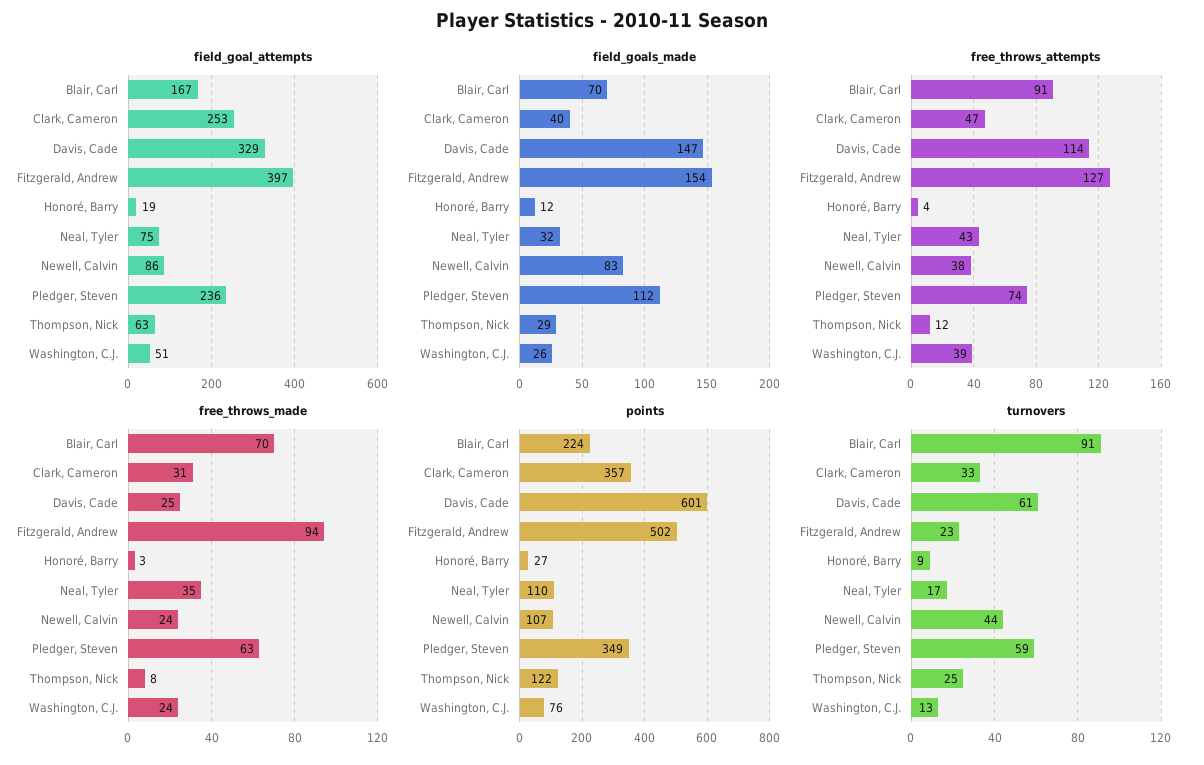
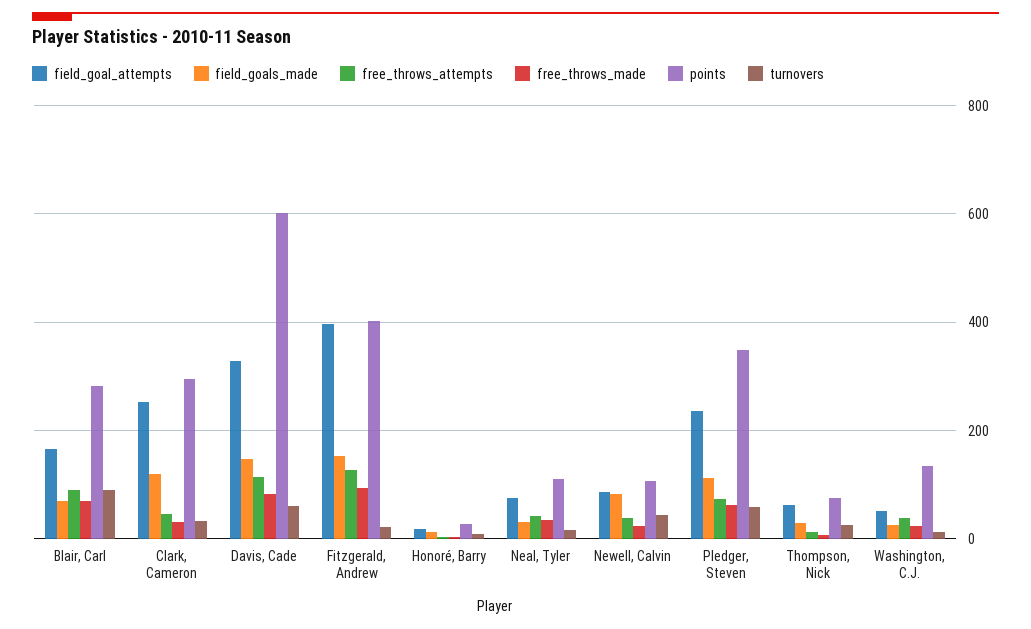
field_goals_made, Clark, Cameron: 40 -> 120
free_throws_made, Davis, Cade: 25 -> 80
points, Blair, Carl: 224 -> 280
points, Clark, Cameron: 357 -> 300
points, Fitzgerald, Andrew: 502 -> 400
points, Thompson, Nick: 122 -> 80
points, Washington, C.J.: 76 -> 140

